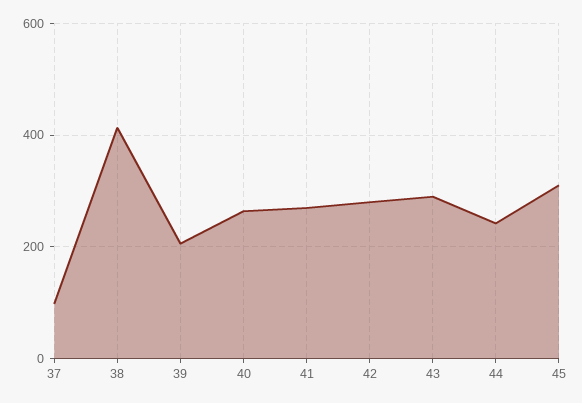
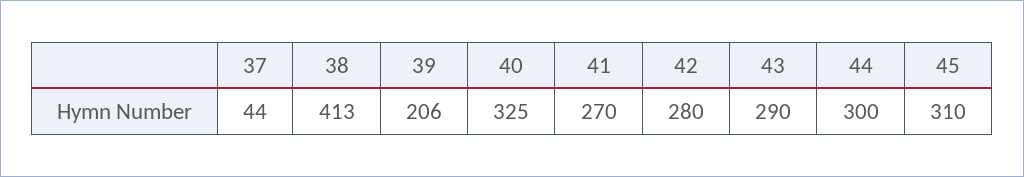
37: 100 -> 44
40: 260 -> 325
44: 240 -> 300

